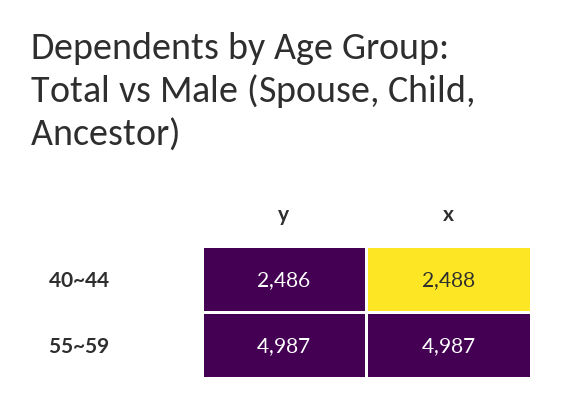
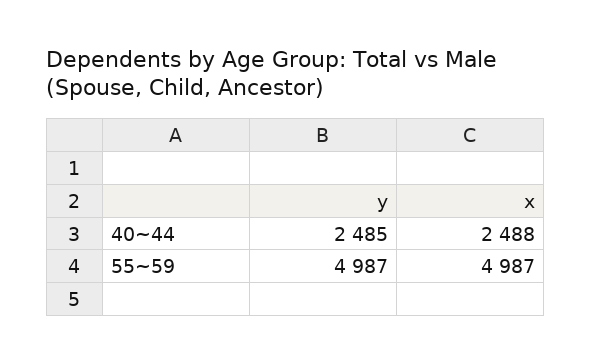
y, 40~44: 2486 -> 2485

